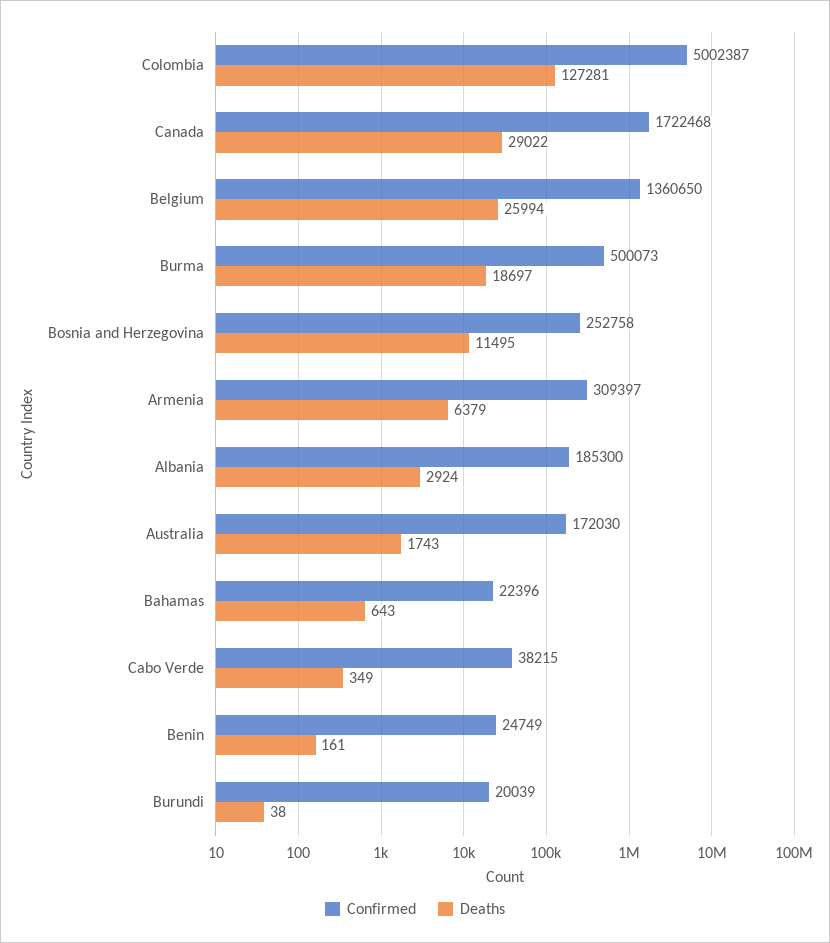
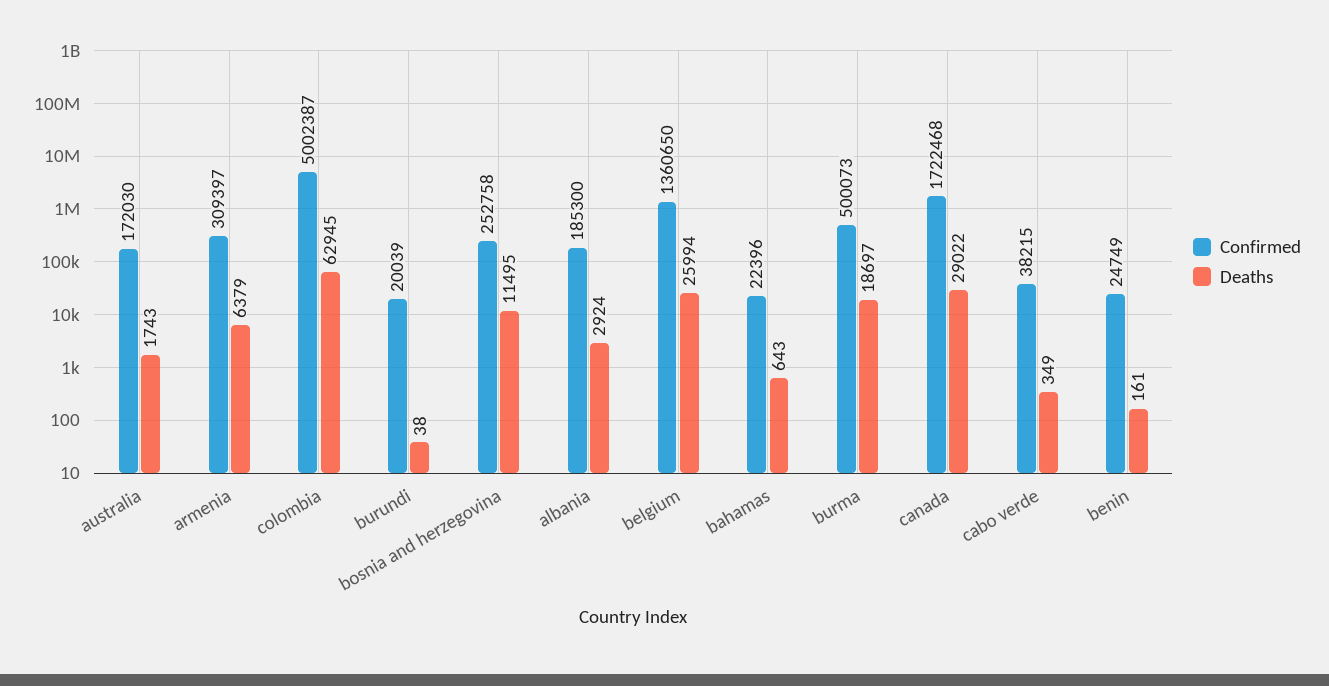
Deaths, Colombia: 127281 -> 62945

